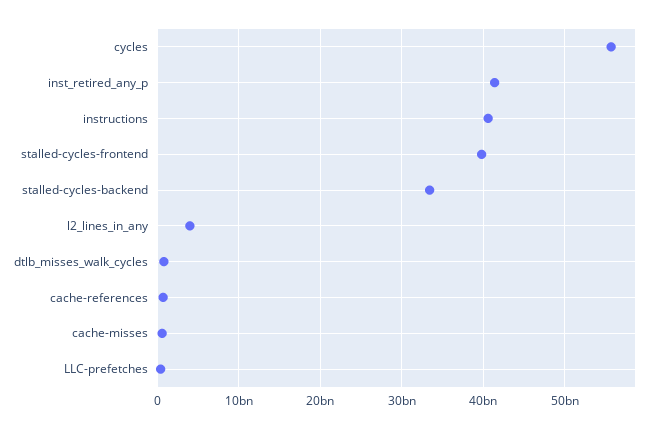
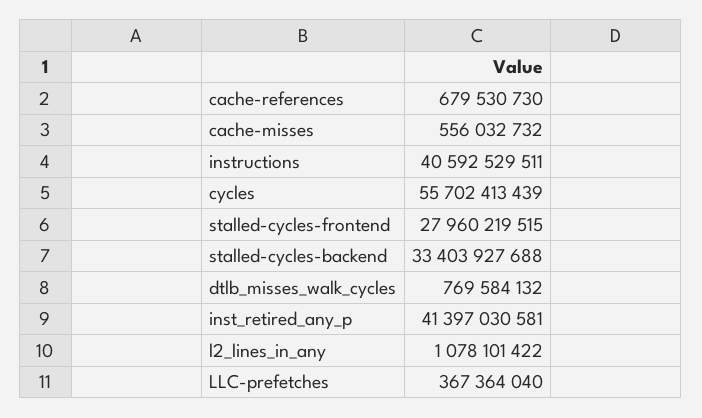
stalled-cycles-frontend: 40000000000 -> 27960219515
l2_lines_in_any: 4000000000 -> 1078101422

